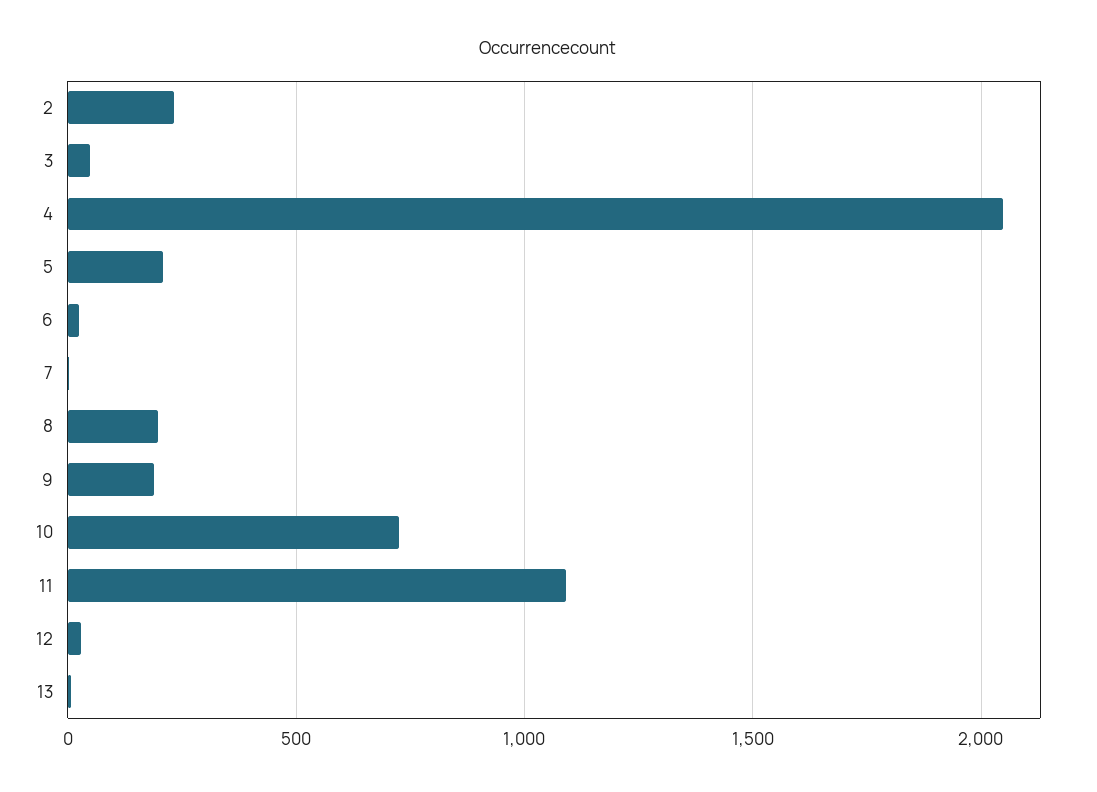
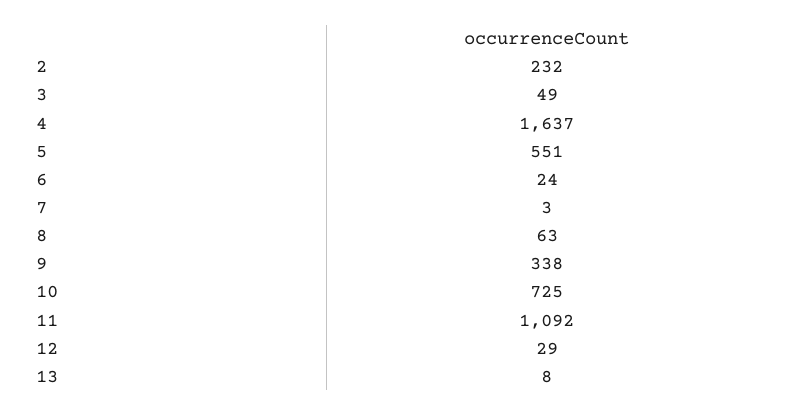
4: 2050 -> 1637
5: 200 -> 551
8: 200 -> 63
9: 200 -> 338

